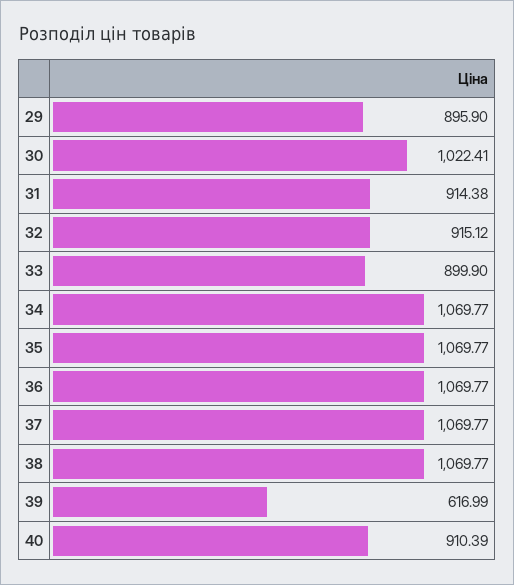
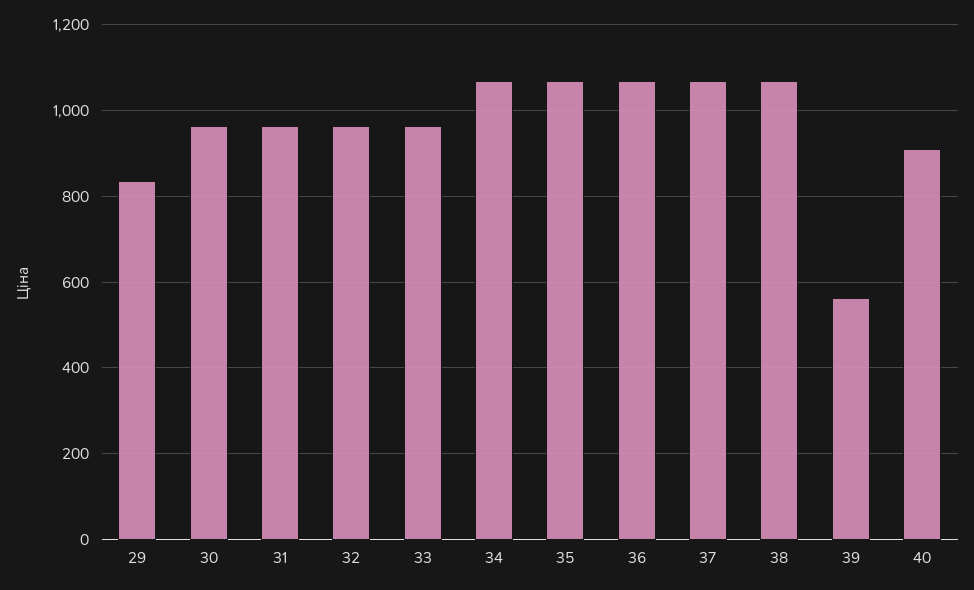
29: 895.9 -> 840
30: 1022.41 -> 960
31: 914.38 -> 960
32: 915.12 -> 960
33: 899.9 -> 960
39: 616.99 -> 560

